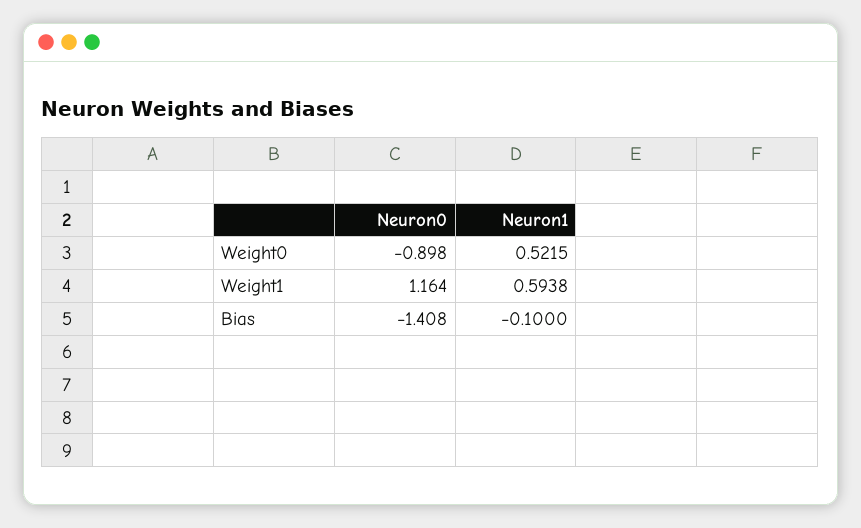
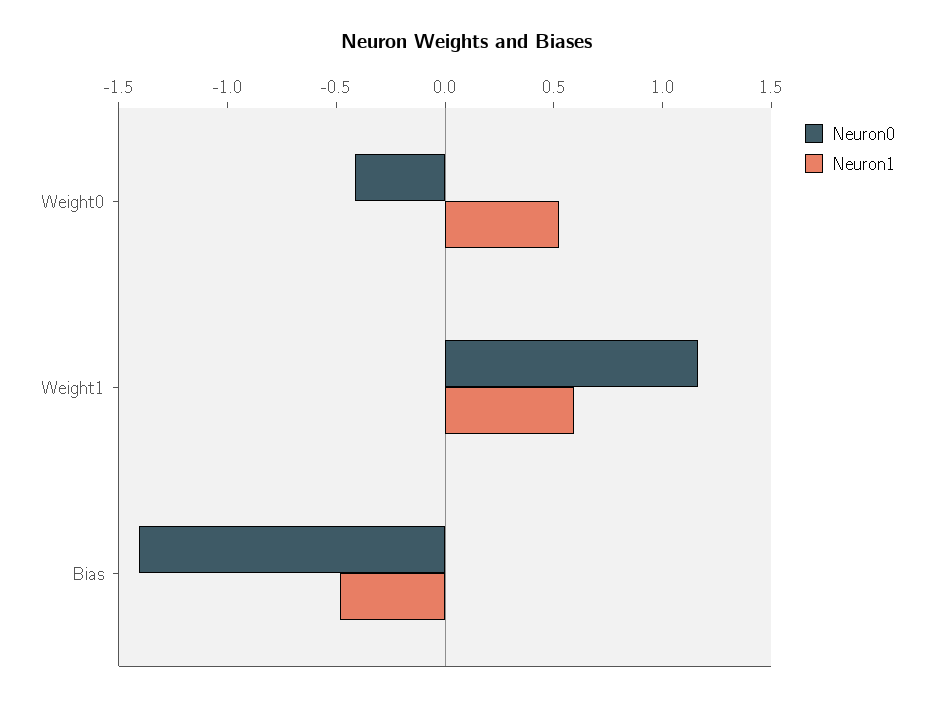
Neuron0, Weight0: -0.898 -> -0.4
Neuron1, Bias: -0.1 -> -0.5

